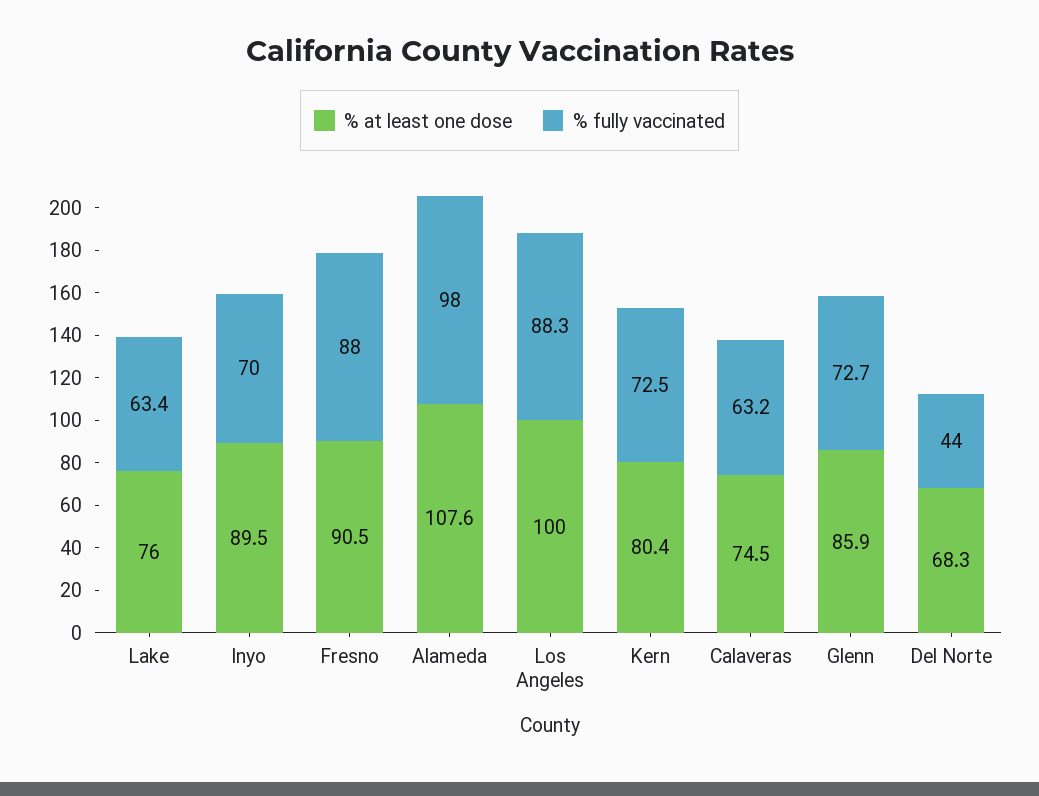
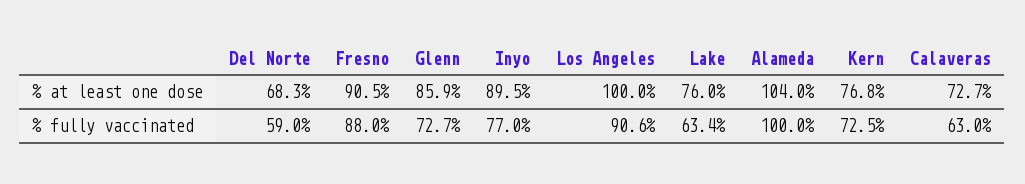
% fully vaccinated, Inyo: 70 -> 77
% at least one dose, Alameda: 107.6 -> 104
% fully vaccinated, Alameda: 98 -> 100
% fully vaccinated, Los Angeles: 88.3 -> 90.6
% at least one dose, Kern: 80.4 -> 76.8
% at least one dose, Calaveras: 74.5 -> 72.7
% fully vaccinated, Calaveras: 63.2 -> 63
% fully vaccinated, Del Norte: 44 -> 59

